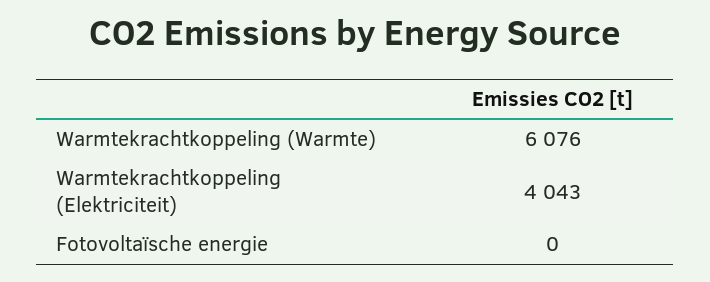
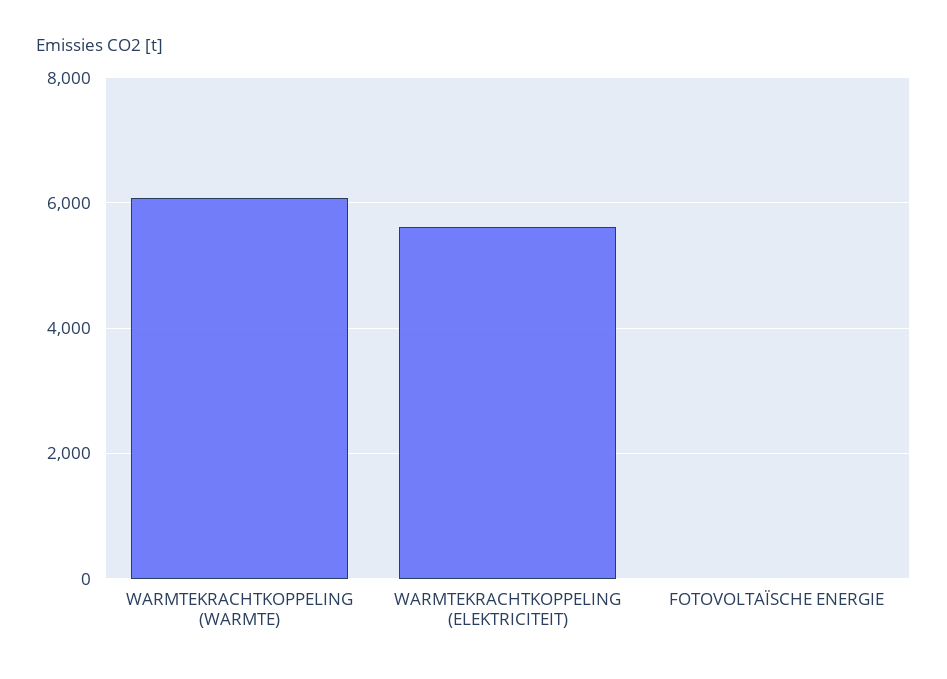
Warmtekrachtkoppeling (Elektriciteit): 4043 -> 5600

